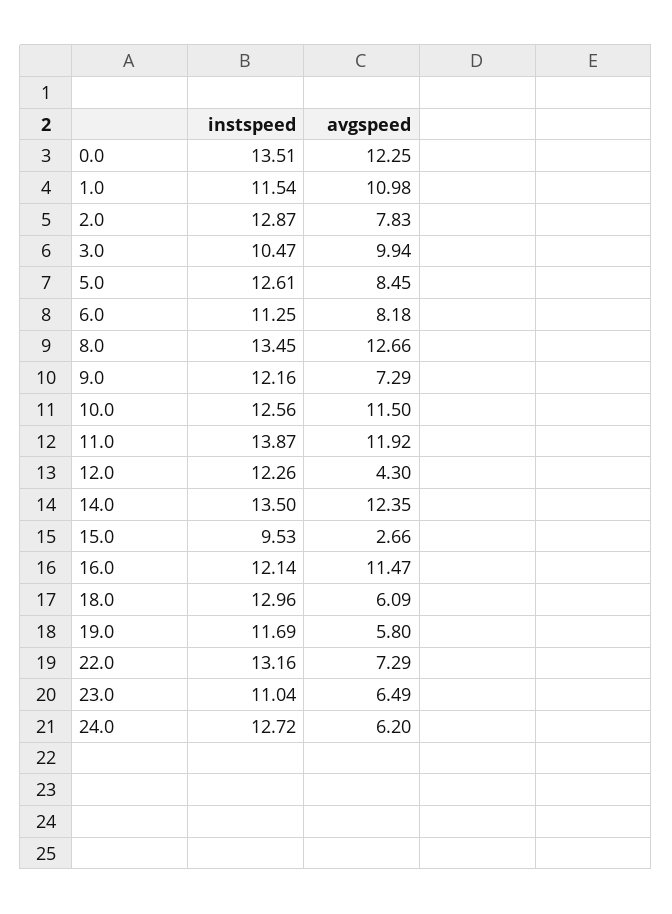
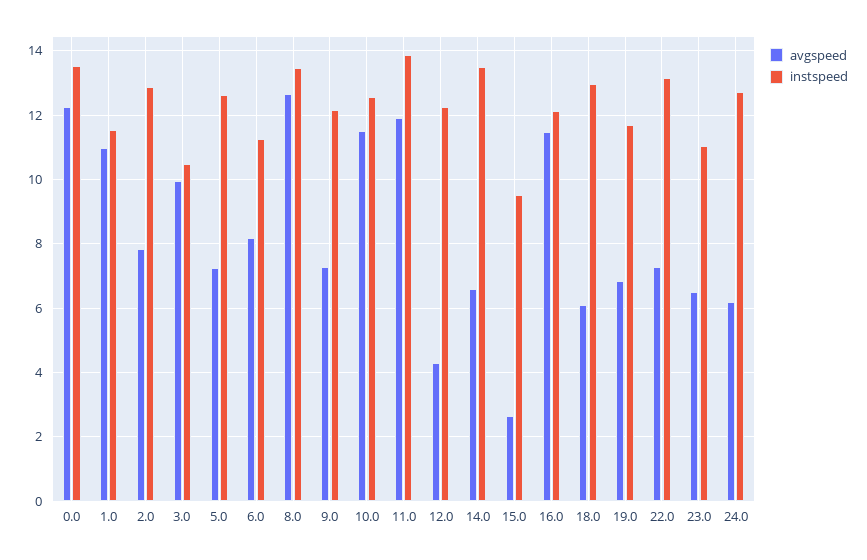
avgspeed, 5.0: 8.45 -> 7.2
avgspeed, 14.0: 12.35 -> 6.6
avgspeed, 19.0: 5.8 -> 6.8

